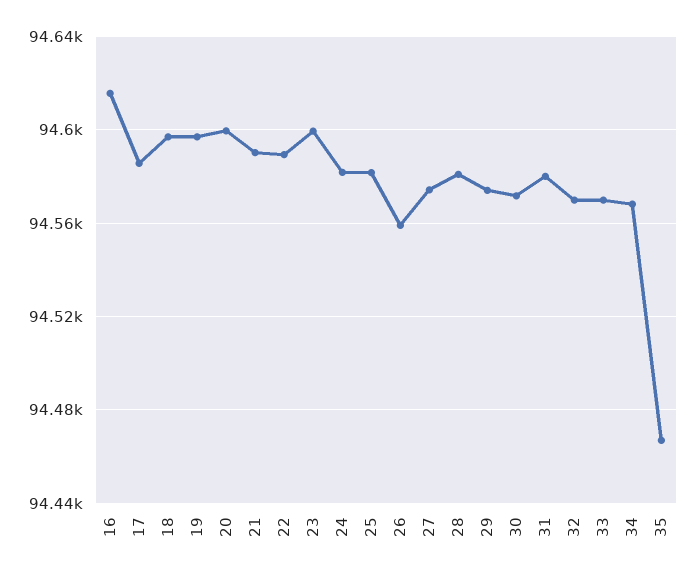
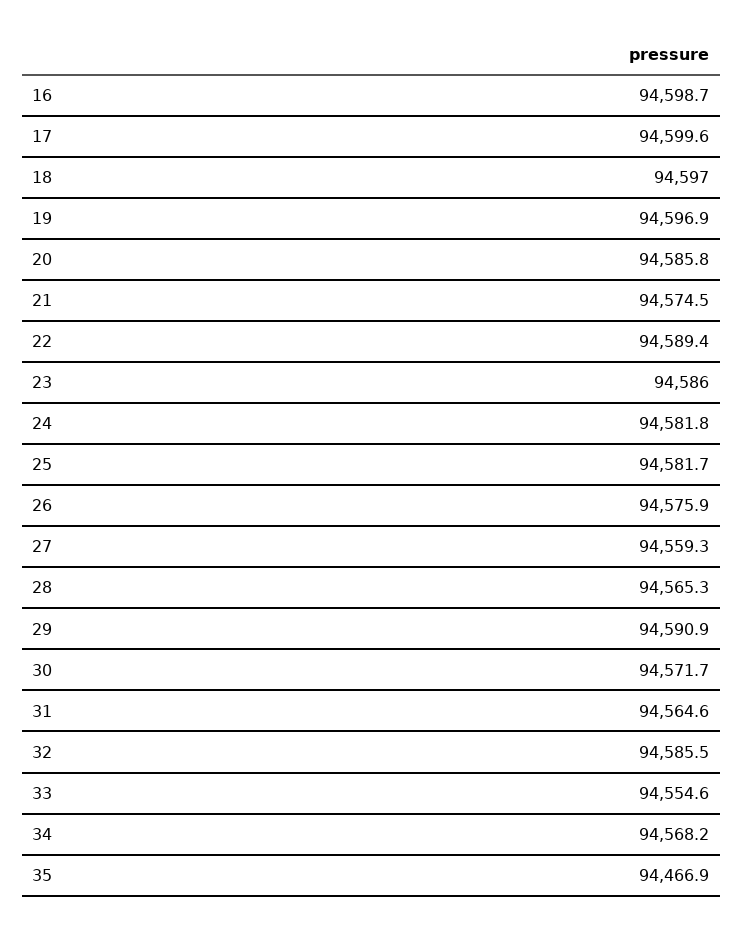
16: 94615 -> 94598.7
17: 94585 -> 94599.6
20: 94600 -> 94585.8
21: 94590 -> 94574.5
23: 94600 -> 94586
26: 94560 -> 94575.9
27: 94575 -> 94559.3
28: 94580 -> 94565.3
29: 94575 -> 94590.9
31: 94580 -> 94564.6
32: 94570 -> 94585.5
33: 94570 -> 94554.6

